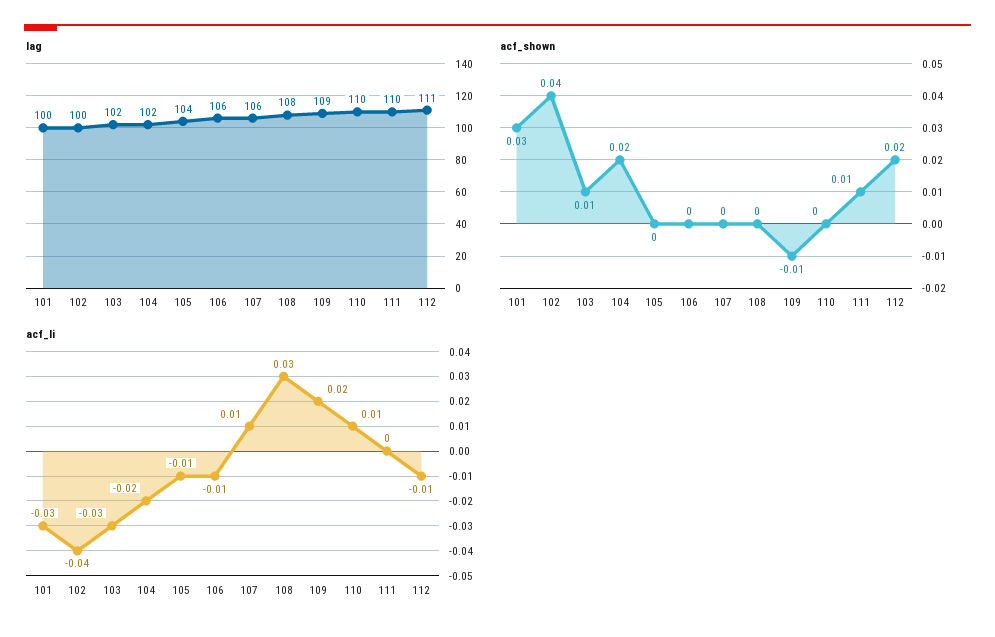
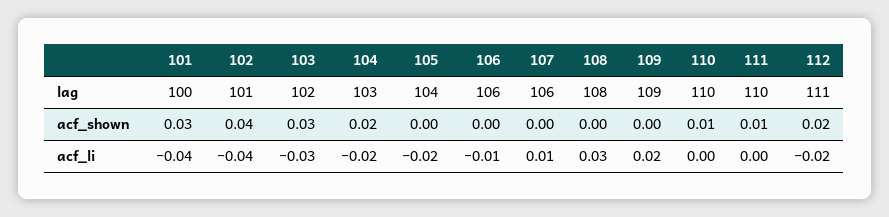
lag, 102: 100 -> 101
lag, 104: 102 -> 103
acf_shown, 103: 0.01 -> 0.03
acf_shown, 109: -0.01 -> 0
acf_shown, 110: 0 -> 0.01
acf_li, 101: -0.03 -> -0.04
acf_li, 105: -0.01 -> -0.02
acf_li, 110: 0.01 -> 0
acf_li, 112: -0.01 -> -0.02

